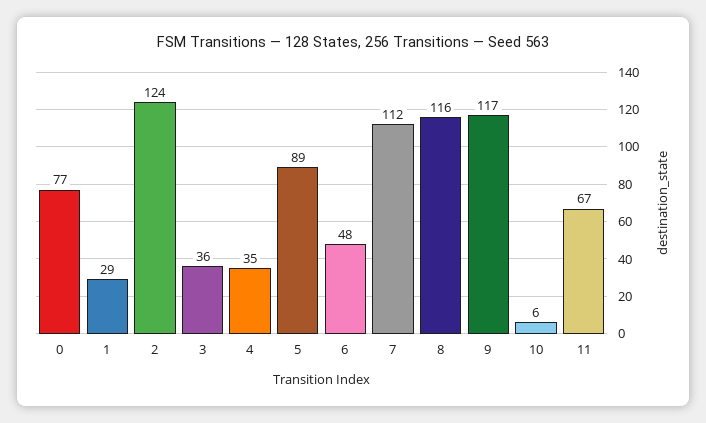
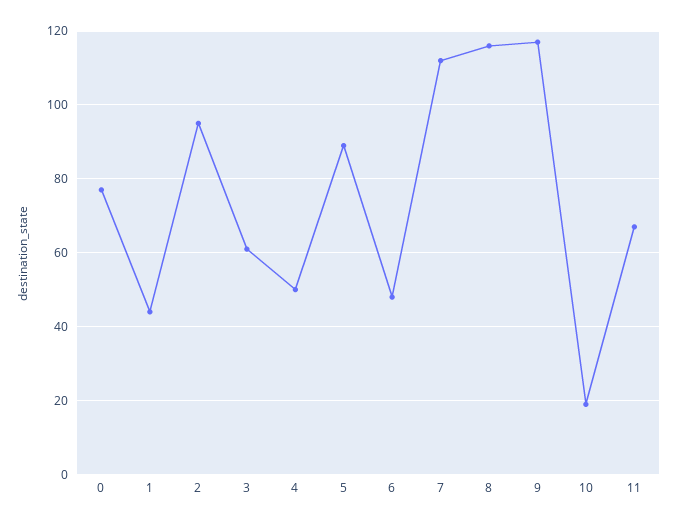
1: 29 -> 45
2: 124 -> 95
3: 36 -> 60
4: 35 -> 50
10: 6 -> 20

